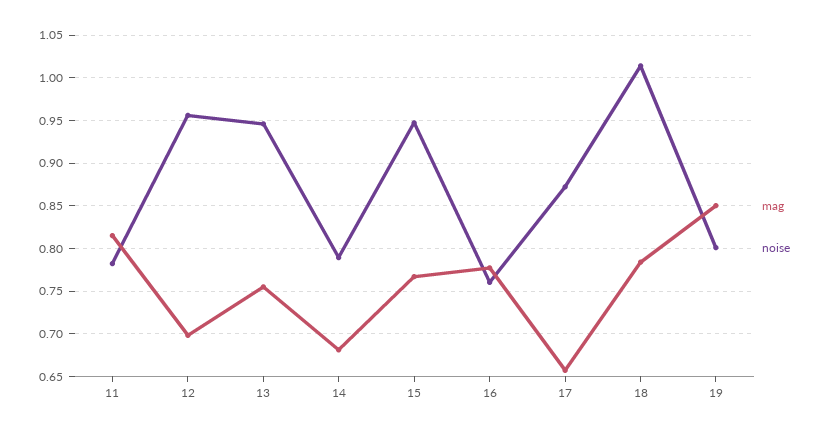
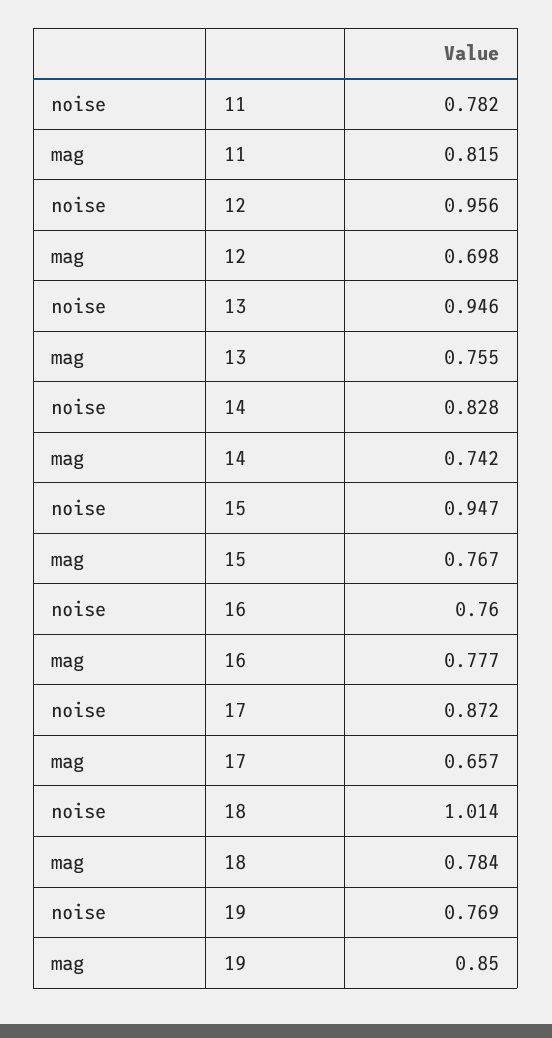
mag, 14: 0.68 -> 0.742
noise, 14: 0.79 -> 0.828
noise, 19: 0.8 -> 0.769

